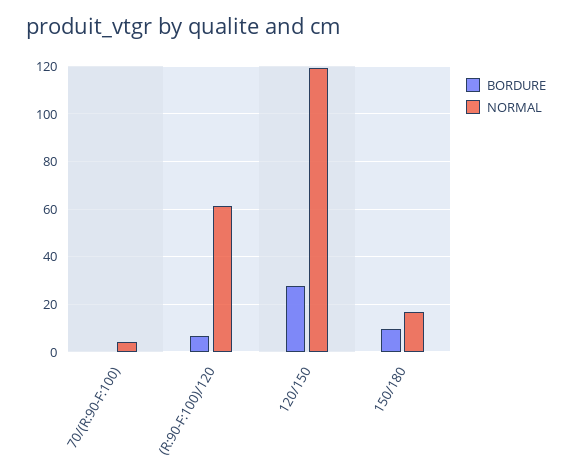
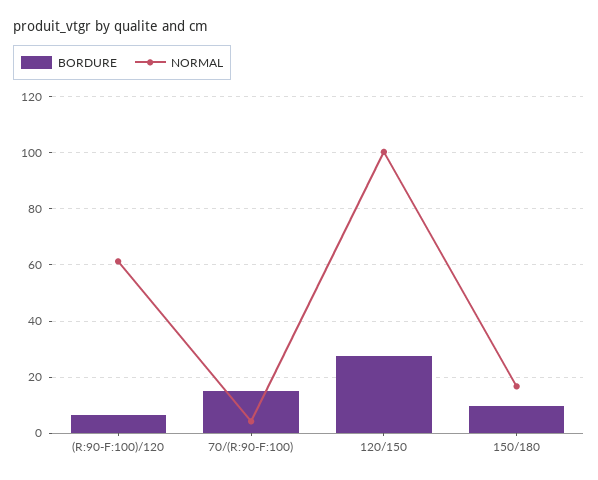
BORDURE, 70/(R:90-F:100): 0 -> 15
NORMAL, 120/150: 120 -> 100

